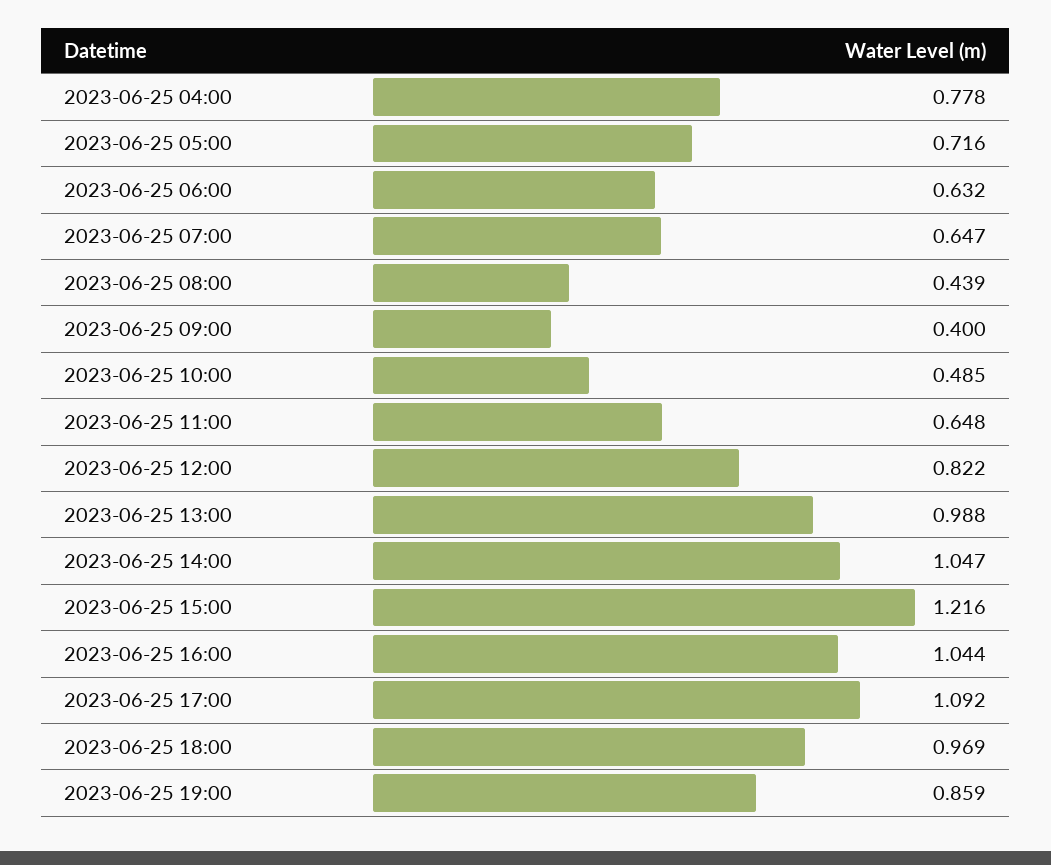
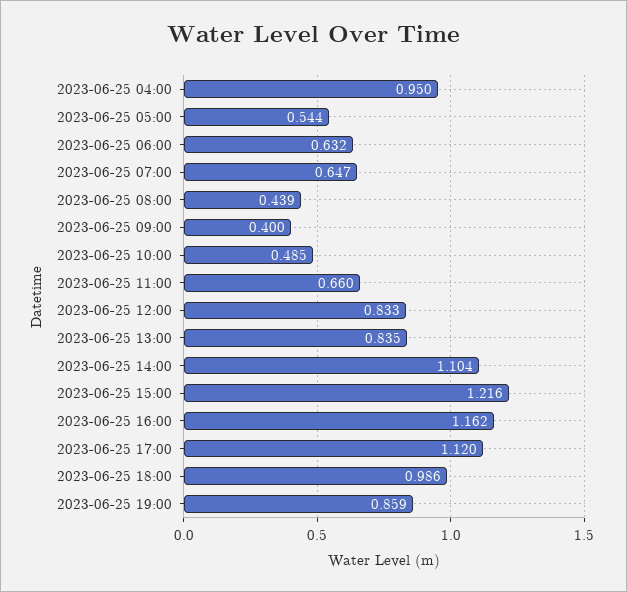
2023-06-25 04:00: 0.778 -> 0.95
2023-06-25 05:00: 0.716 -> 0.544
2023-06-25 11:00: 0.648 -> 0.66
2023-06-25 12:00: 0.822 -> 0.833
2023-06-25 13:00: 0.988 -> 0.835
2023-06-25 14:00: 1.047 -> 1.104
2023-06-25 16:00: 1.044 -> 1.162
2023-06-25 17:00: 1.092 -> 1.12
2023-06-25 18:00: 0.969 -> 0.986

